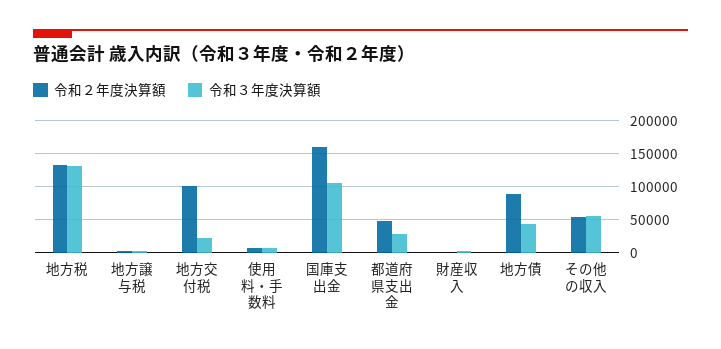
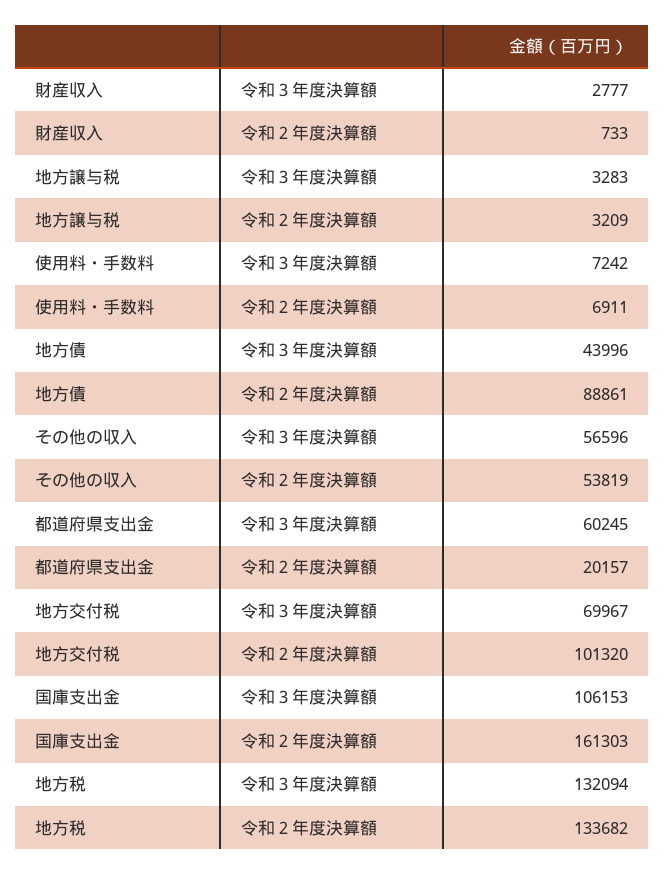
令和３年度決算額, 地方交付税: 20000 -> 69967
令和２年度決算額, 都道府県支出金: 50000 -> 20157
令和３年度決算額, 都道府県支出金: 30000 -> 60245

